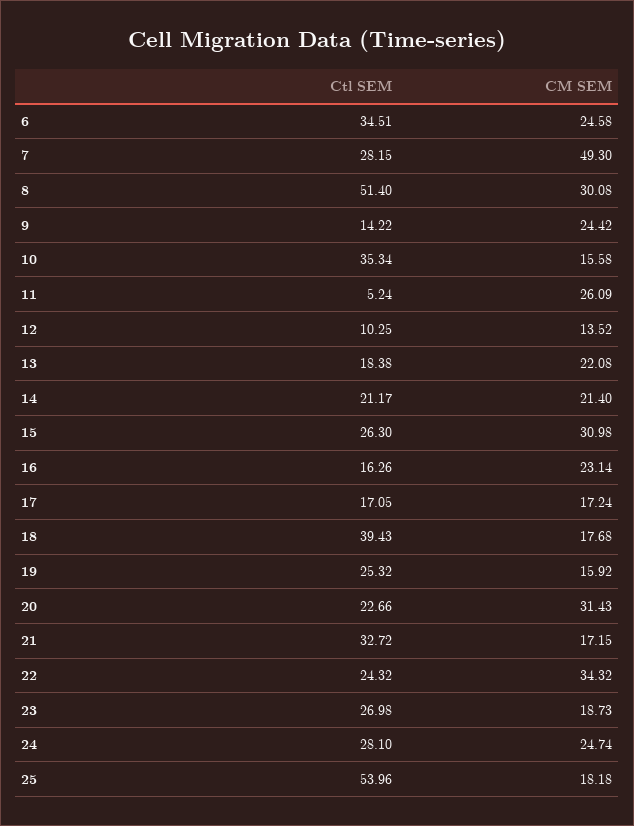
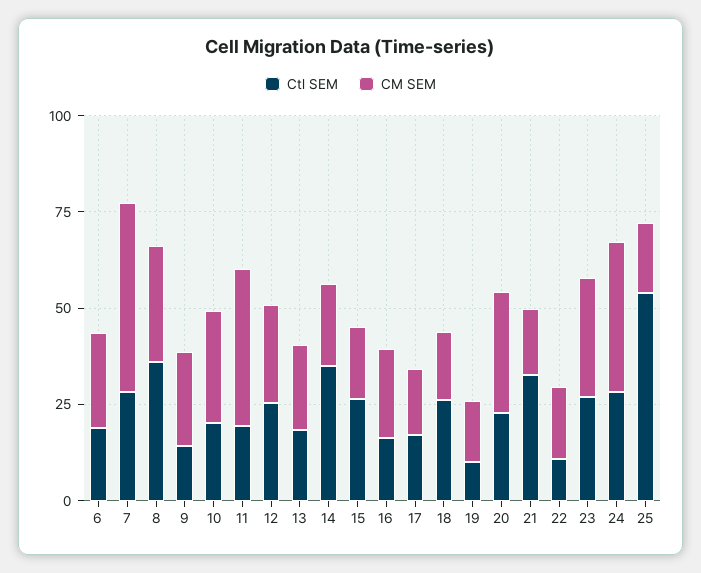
Ctl SEM, 6: 34.51 -> 20
Ctl SEM, 8: 51.4 -> 35
Ctl SEM, 10: 35.34 -> 20
CM SEM, 10: 15.58 -> 30
Ctl SEM, 11: 5.24 -> 20
CM SEM, 11: 26.09 -> 40
Ctl SEM, 12: 10.25 -> 25
CM SEM, 12: 13.52 -> 25
Ctl SEM, 14: 21.17 -> 35
CM SEM, 15: 30.98 -> 20
Ctl SEM, 18: 39.43 -> 25
Ctl SEM, 19: 25.32 -> 10
Ctl SEM, 22: 24.32 -> 10
CM SEM, 22: 34.32 -> 20
CM SEM, 23: 18.73 -> 30
CM SEM, 24: 24.74 -> 40

